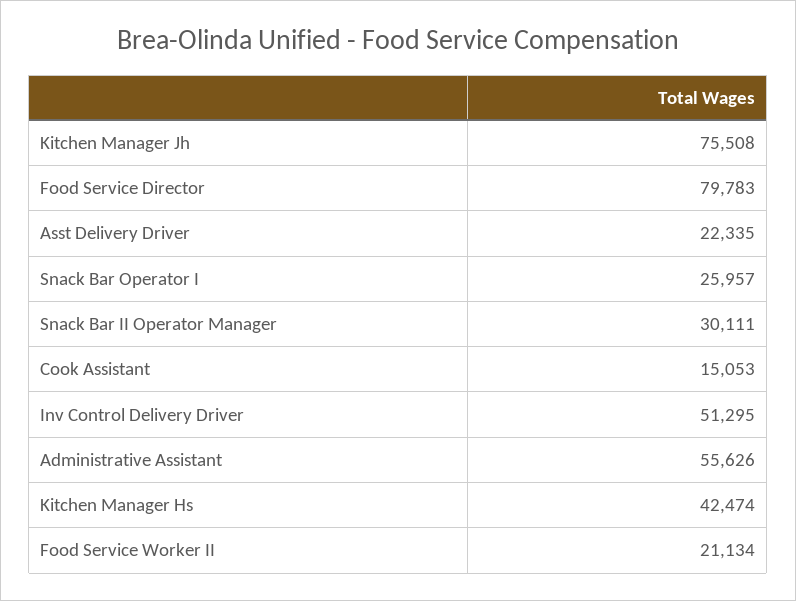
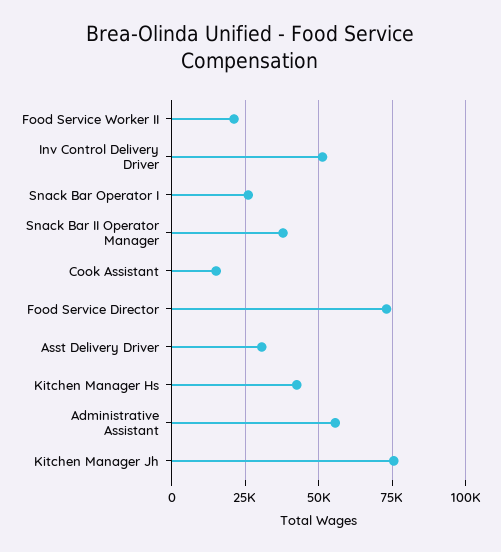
Food Service Director: 79783 -> 72500
Asst Delivery Driver: 22335 -> 30000
Snack Bar II Operator Manager: 30111 -> 37500

